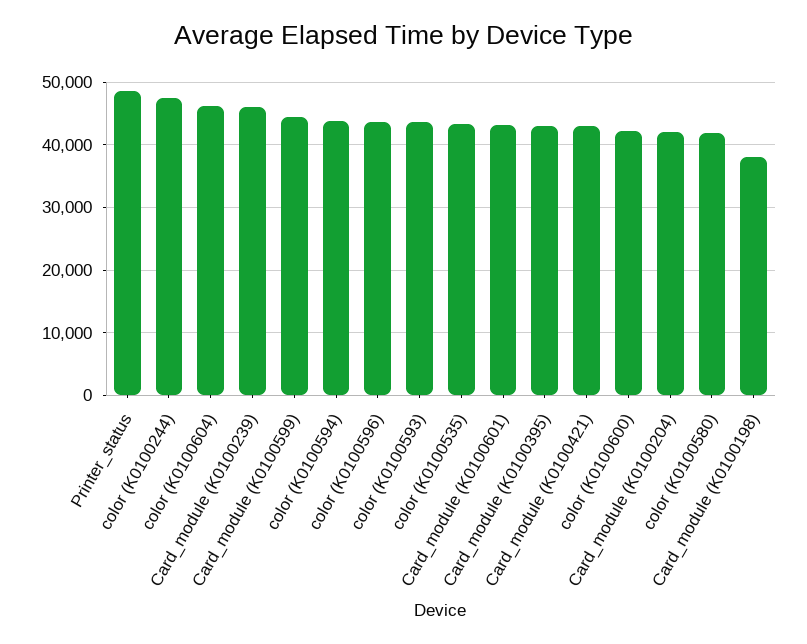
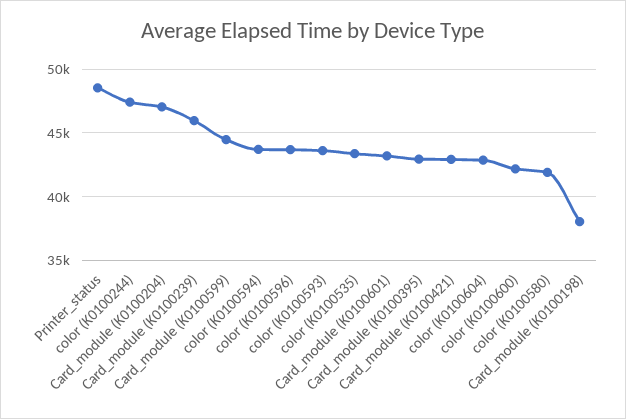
color (K0100604): 46000 -> 43000
Card_module (K0100204): 42000 -> 47000

